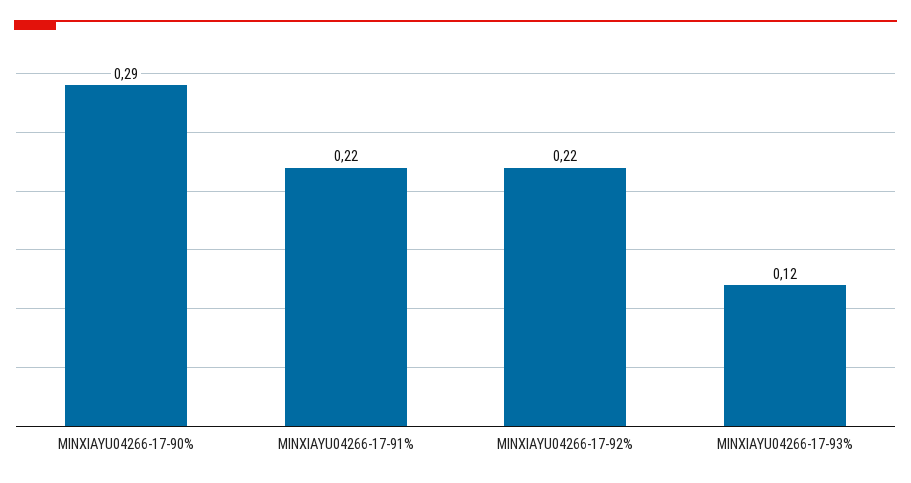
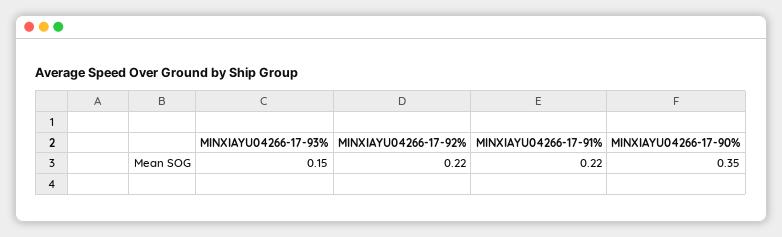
MINXIAYU04266-17-90%: 0.29 -> 0.35
MINXIAYU04266-17-93%: 0.12 -> 0.15

